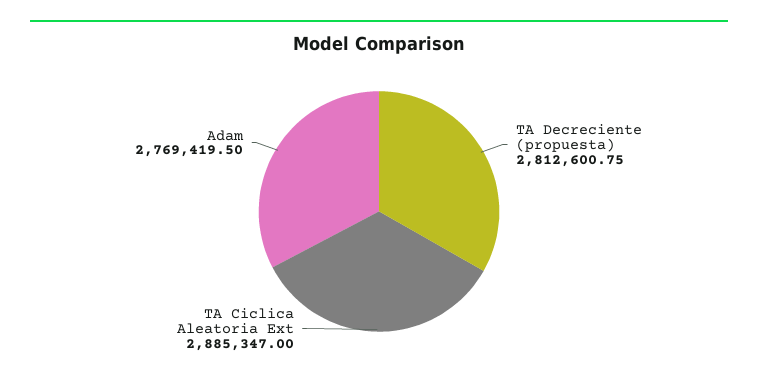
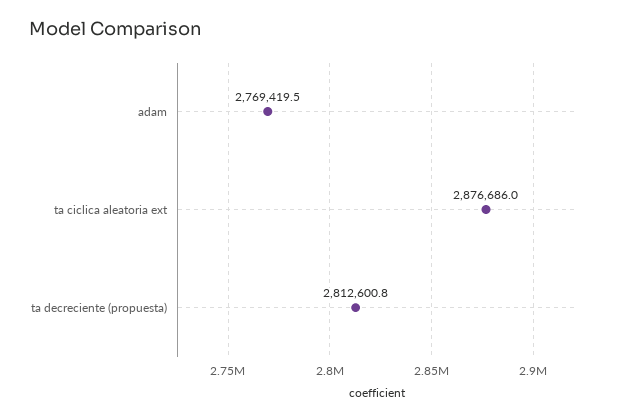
TA Ciclica Aleatoria Ext: 2885347 -> 2876686

